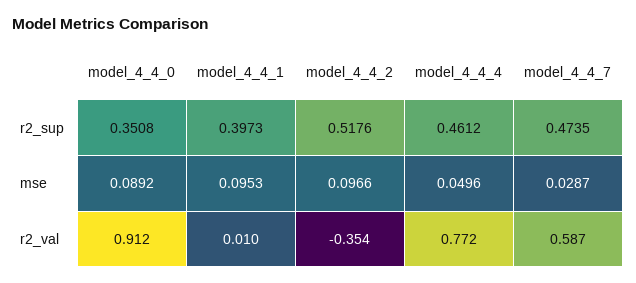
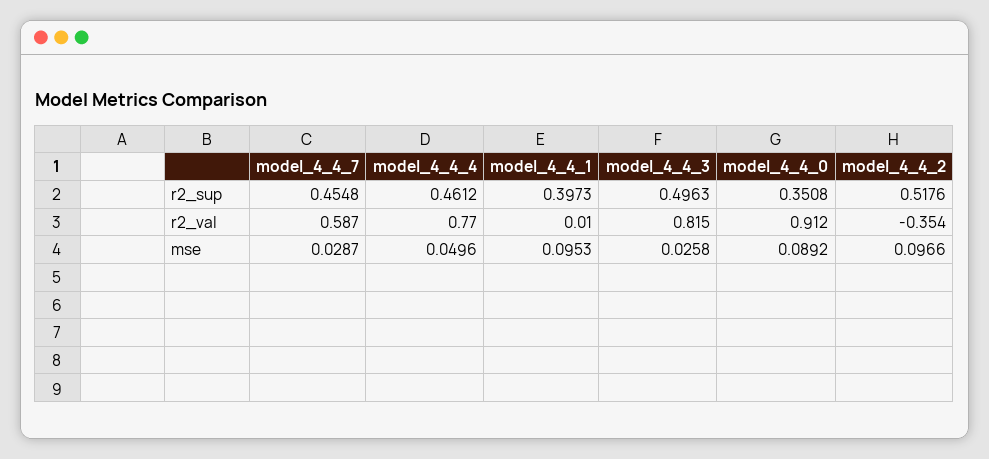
model_4_4_7, r2_sup: 0.4735 -> 0.4548
model_4_4_4, r2_val: 0.772 -> 0.77
model_4_4_3, r2_sup: none -> 0.4963
model_4_4_3, r2_val: none -> 0.815
model_4_4_3, mse: none -> 0.0258

